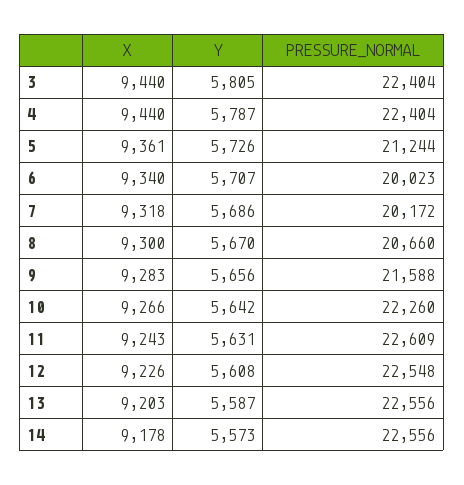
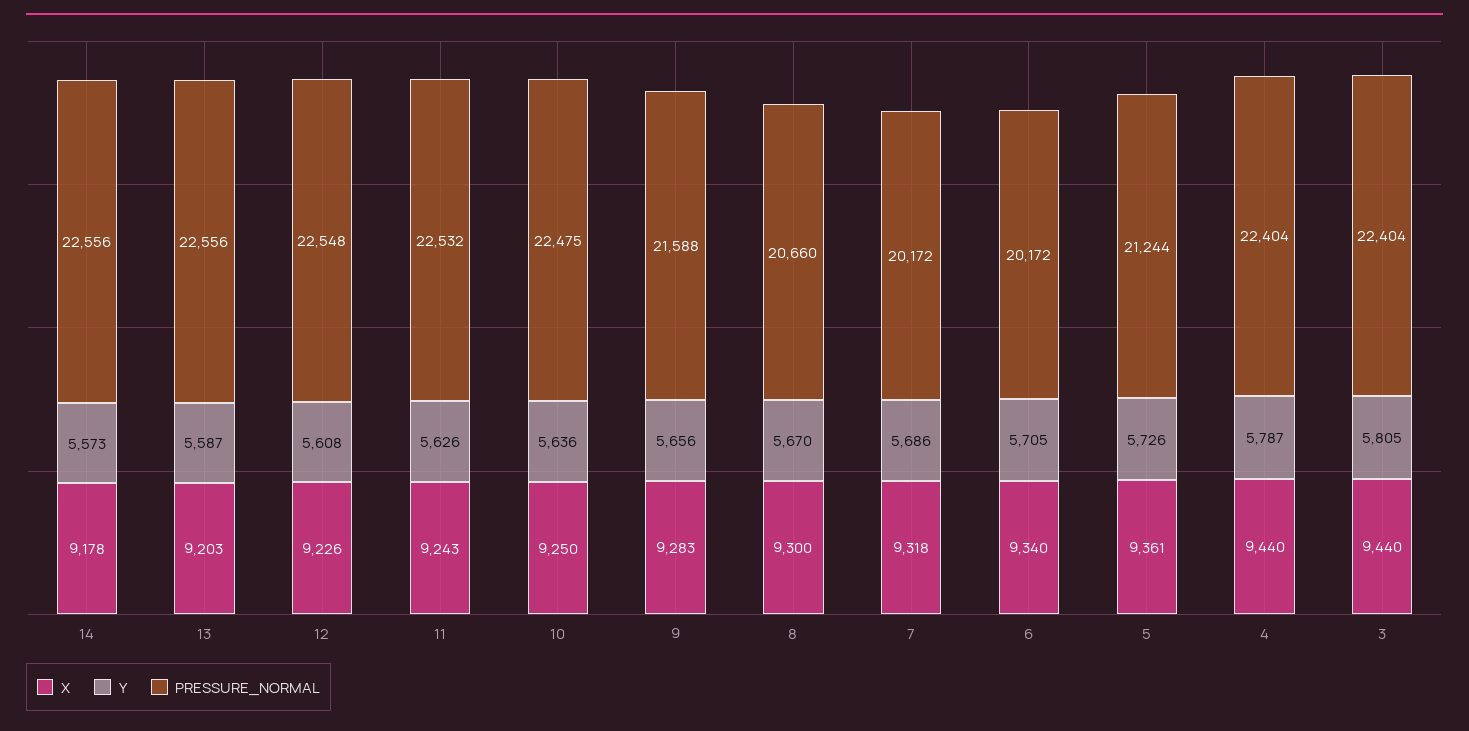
Y, 6: 5707 -> 5705
PRESSURE_NORMAL, 6: 20023 -> 20172
X, 10: 9266 -> 9250
Y, 10: 5642 -> 5636
PRESSURE_NORMAL, 10: 22260 -> 22475
Y, 11: 5631 -> 5626
PRESSURE_NORMAL, 11: 22609 -> 22532

